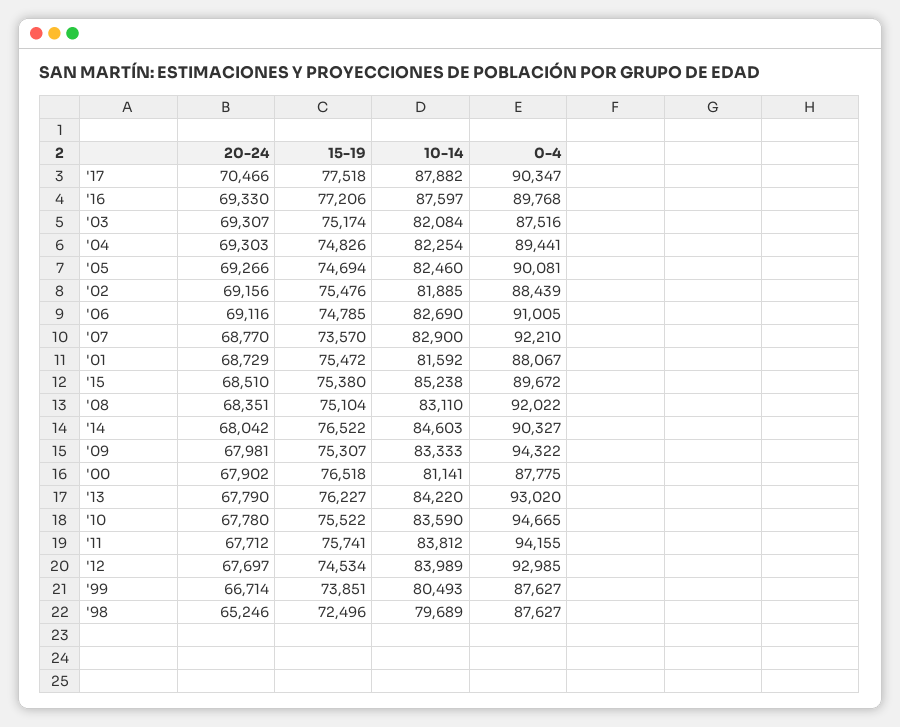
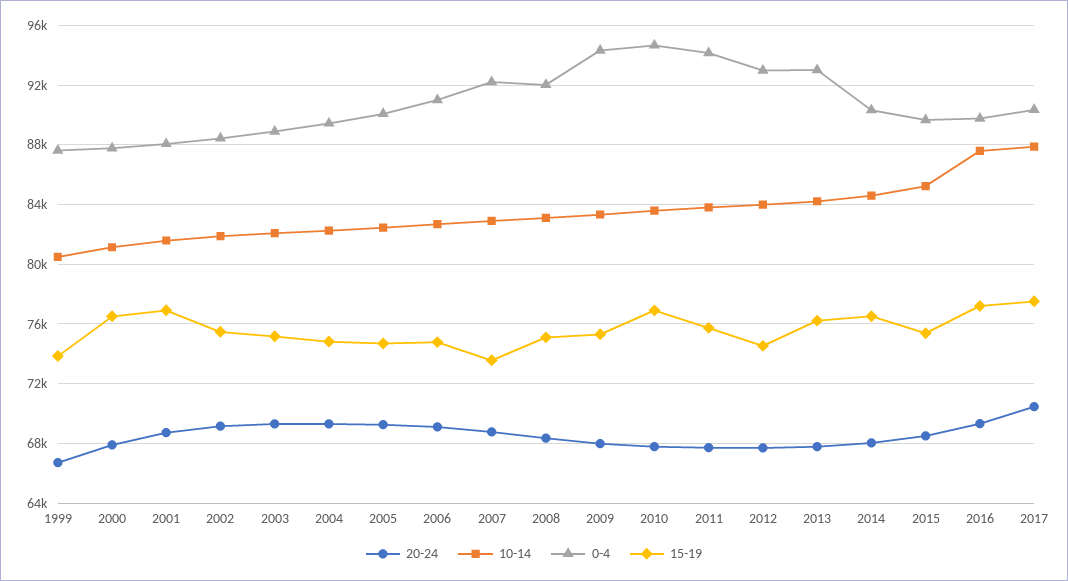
0-4, '03: 87516 -> 89000
15-19, '01: 75472 -> 77000
15-19, '10: 75522 -> 77000
20-24, '98: 65246 -> none
15-19, '98: 72496 -> none
10-14, '98: 79689 -> none
0-4, '98: 87627 -> none

